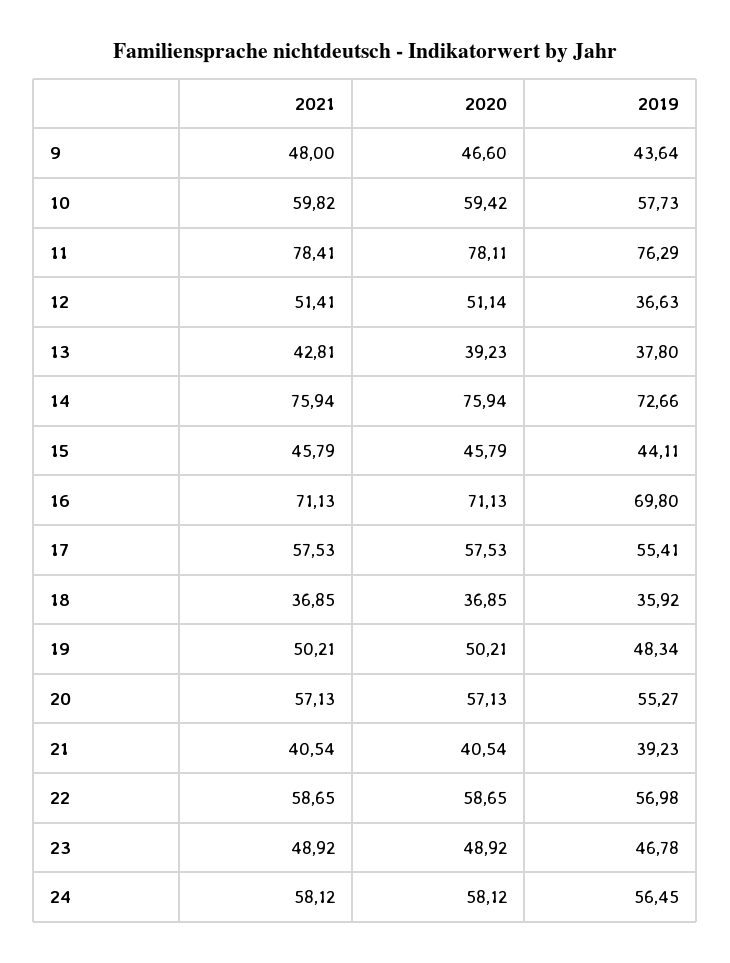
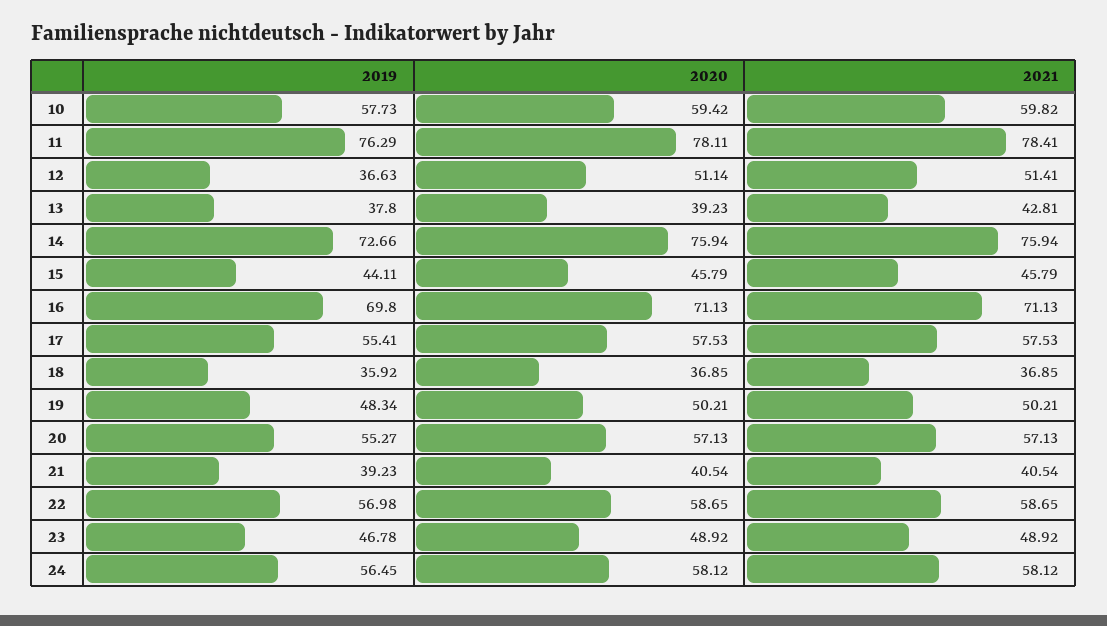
2021, 9: 48 -> none
2020, 9: 46.6 -> none
2019, 9: 43.64 -> none

